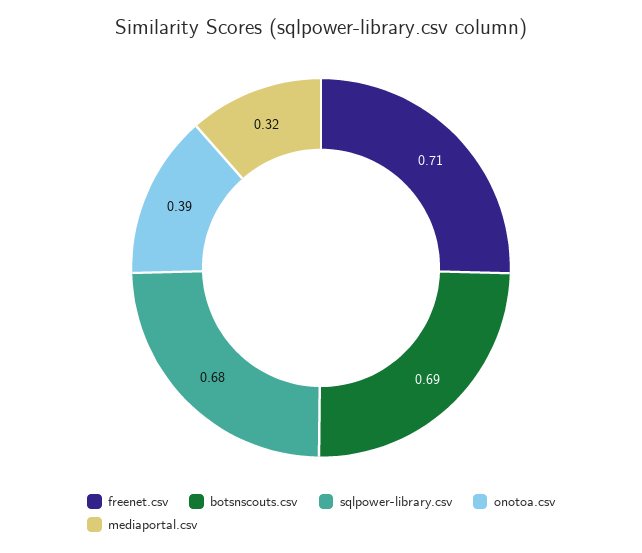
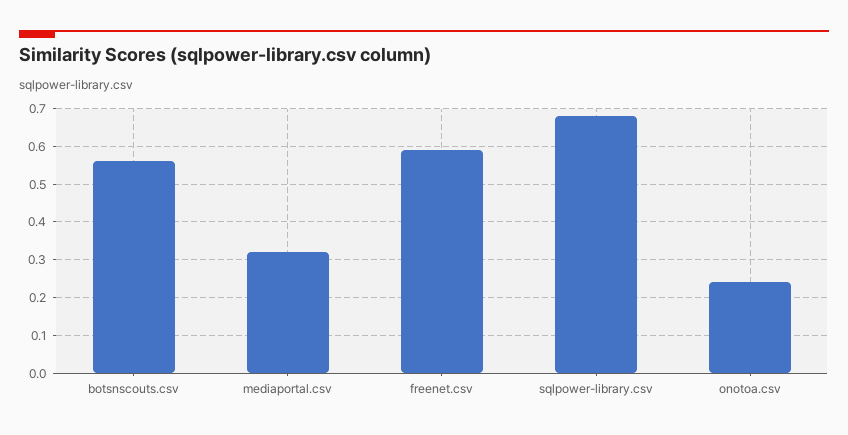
freenet.csv: 0.71 -> 0.6
botsnscouts.csv: 0.69 -> 0.55
onotoa.csv: 0.39 -> 0.25

